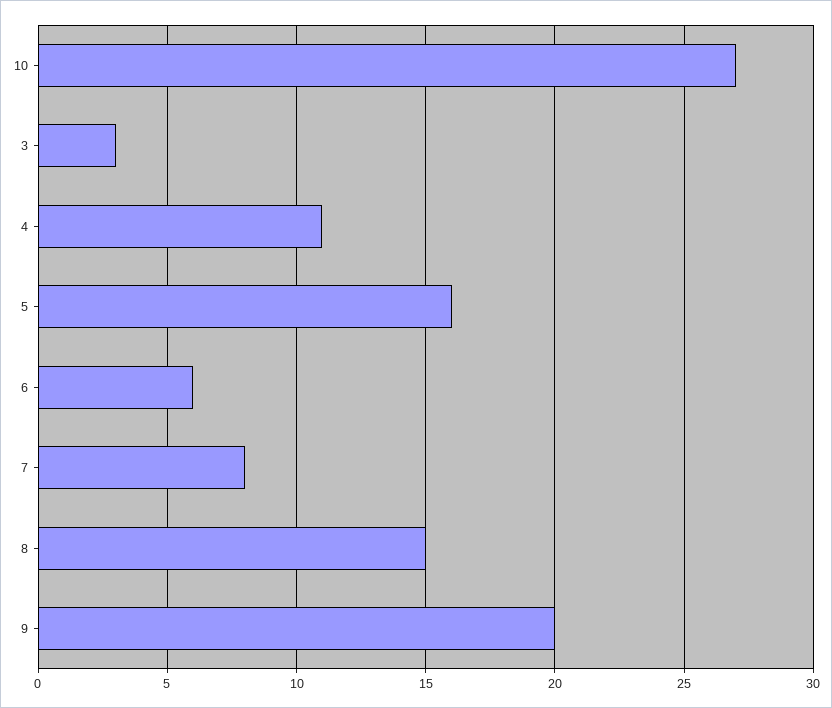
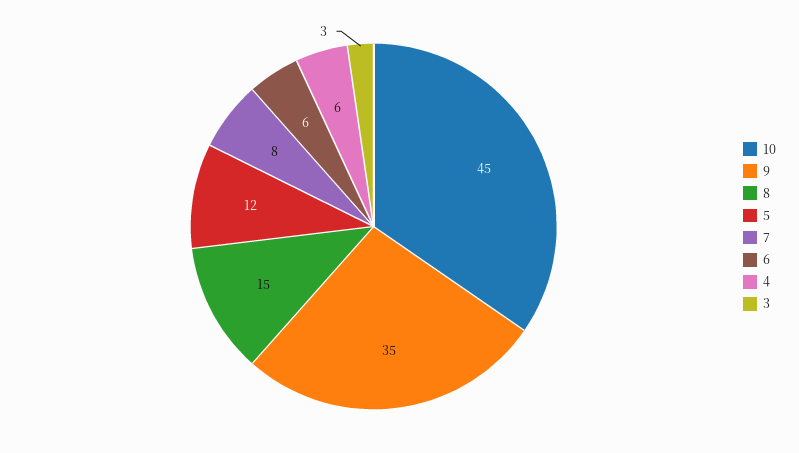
10: 27 -> 45
4: 11 -> 6
5: 16 -> 12
9: 20 -> 35

